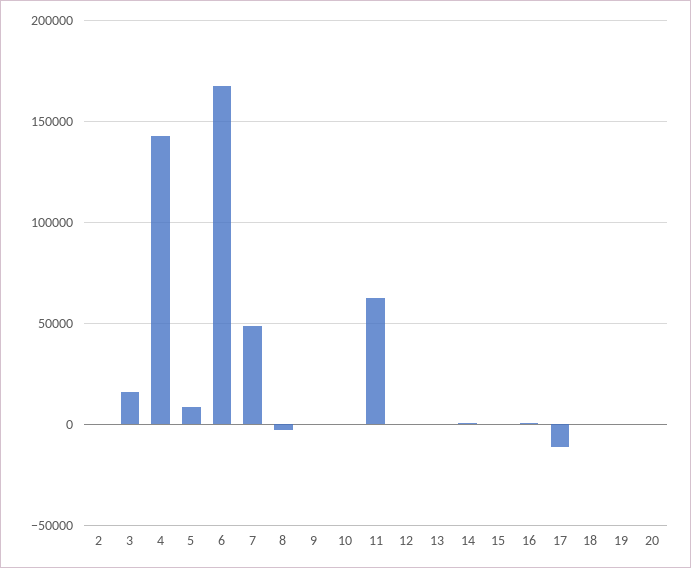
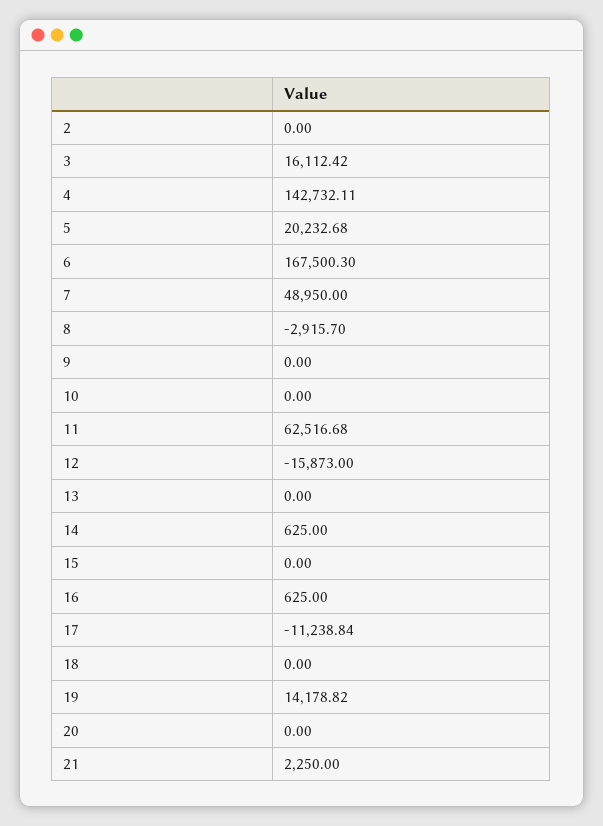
5: 10000 -> 20232.68
12: 0 -> -15873
19: 0 -> 14178.82
21: none -> 2250

